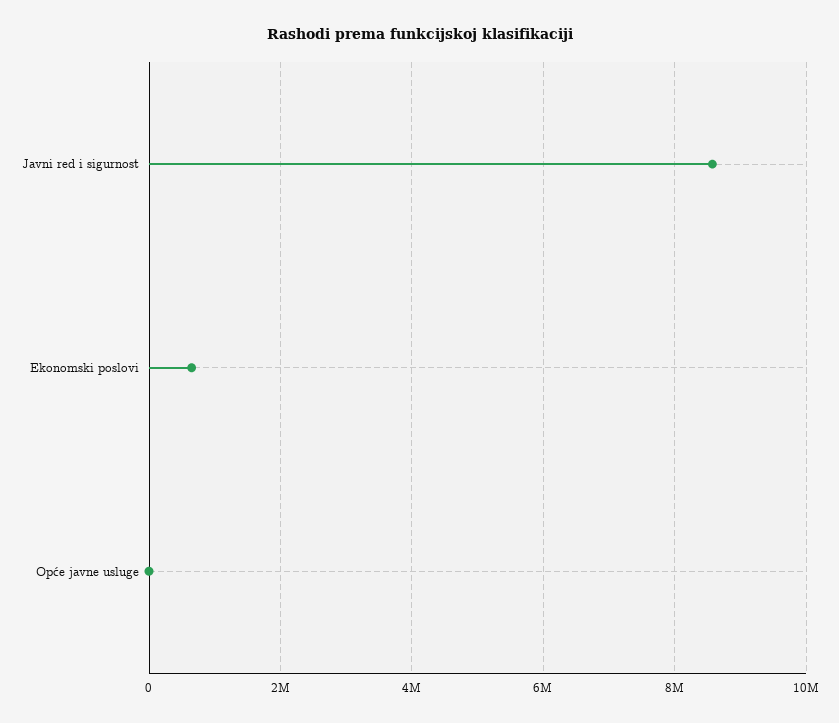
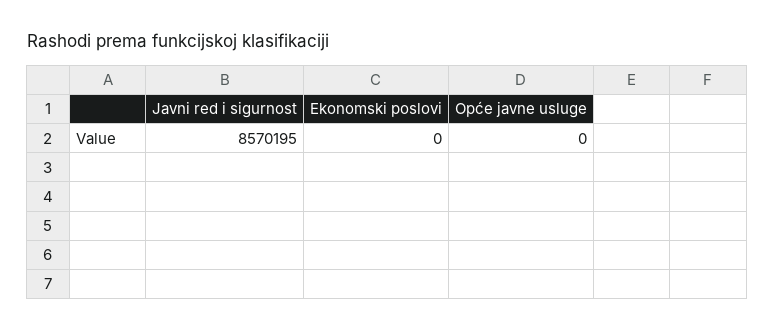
Ekonomski poslovi: 600000 -> 0

